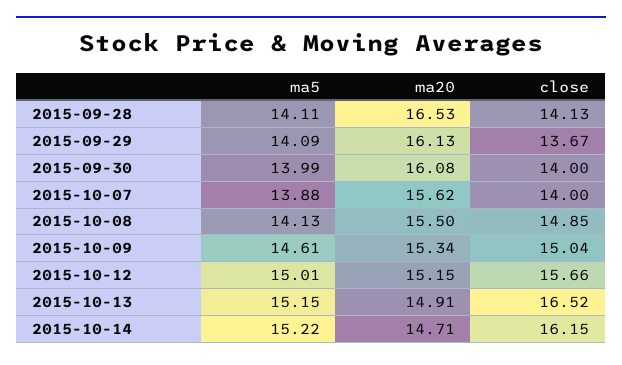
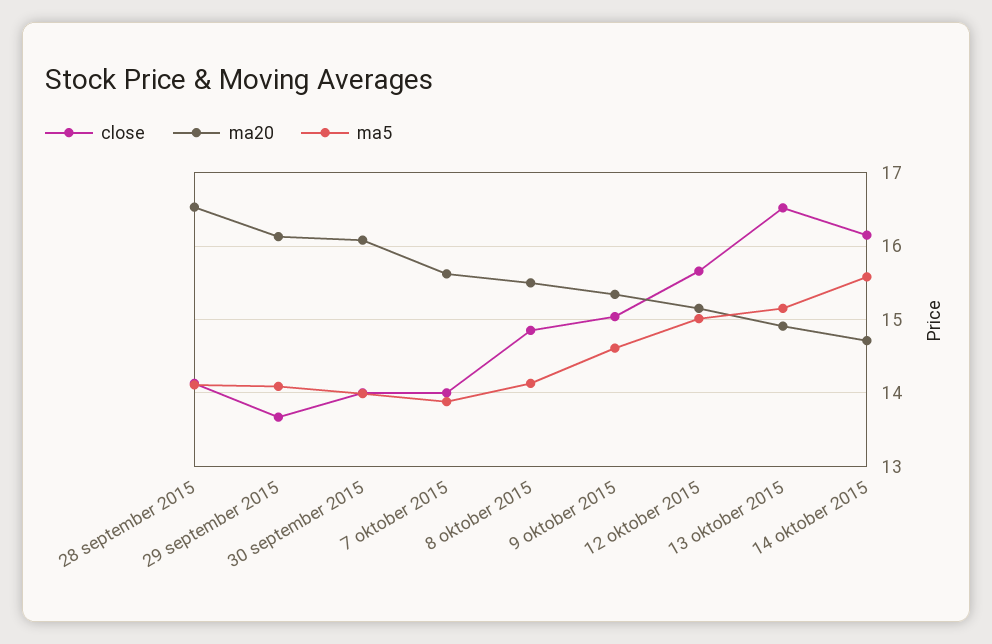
ma5, 2015-10-14: 15.22 -> 15.6

